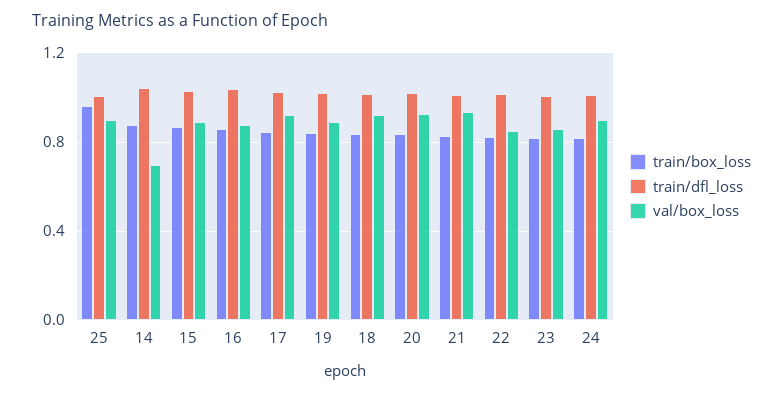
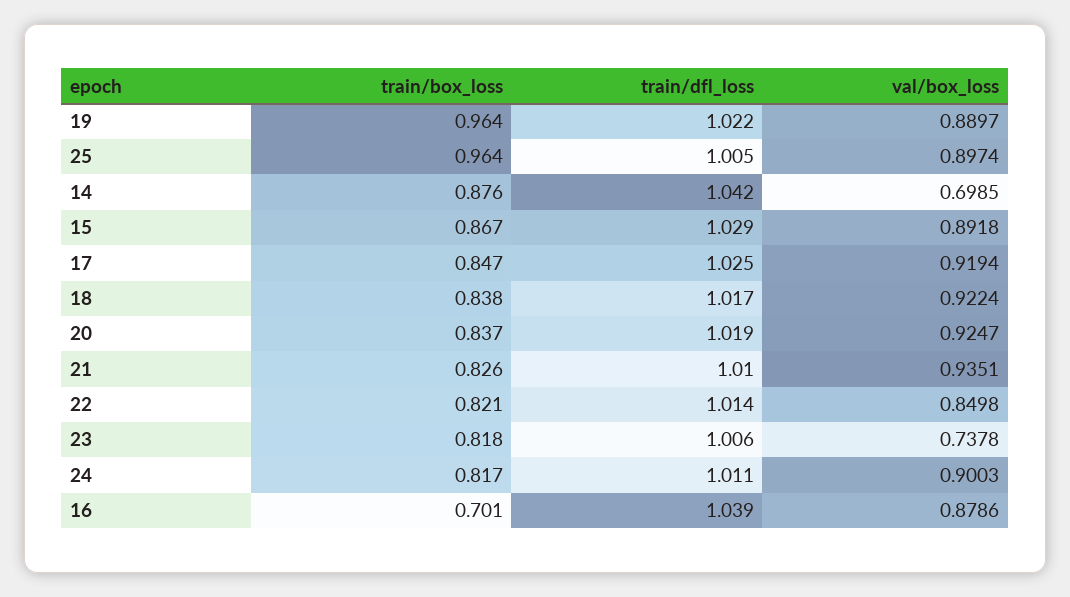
train/box_loss, 16: 0.85 -> 0.701
train/box_loss, 19: 0.85 -> 0.964
val/box_loss, 23: 0.85 -> 0.7378

